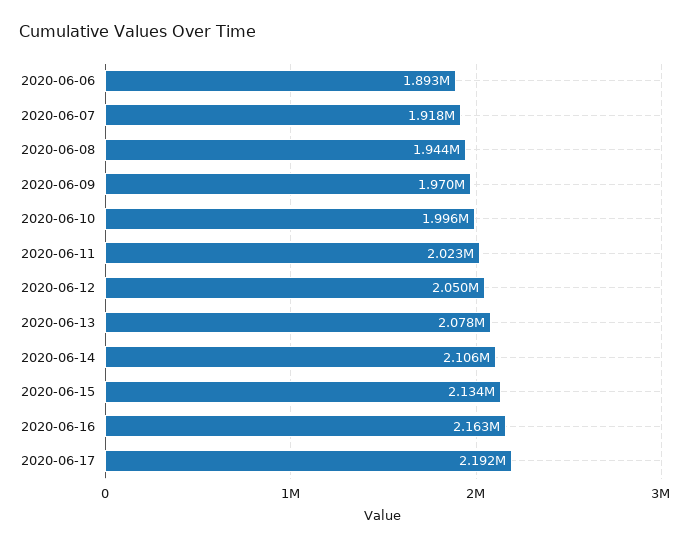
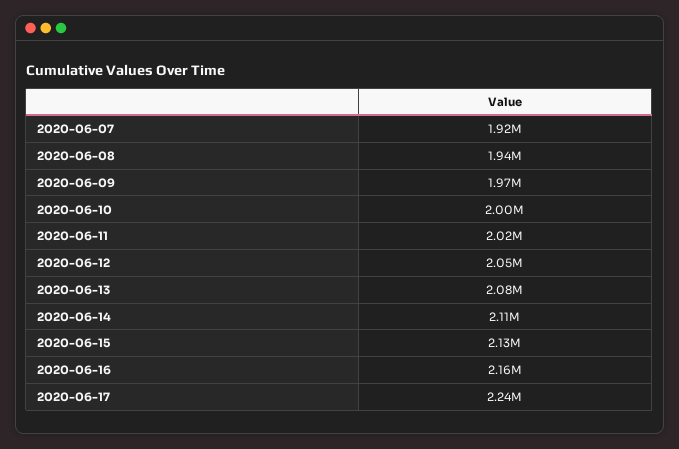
2020-06-06: 1893000 -> none
2020-06-17: 2192000 -> 2240000

